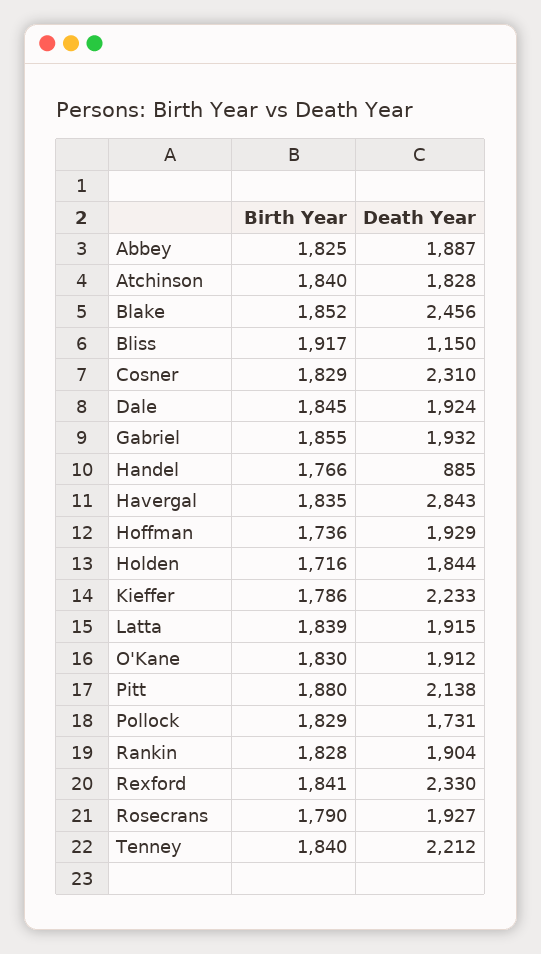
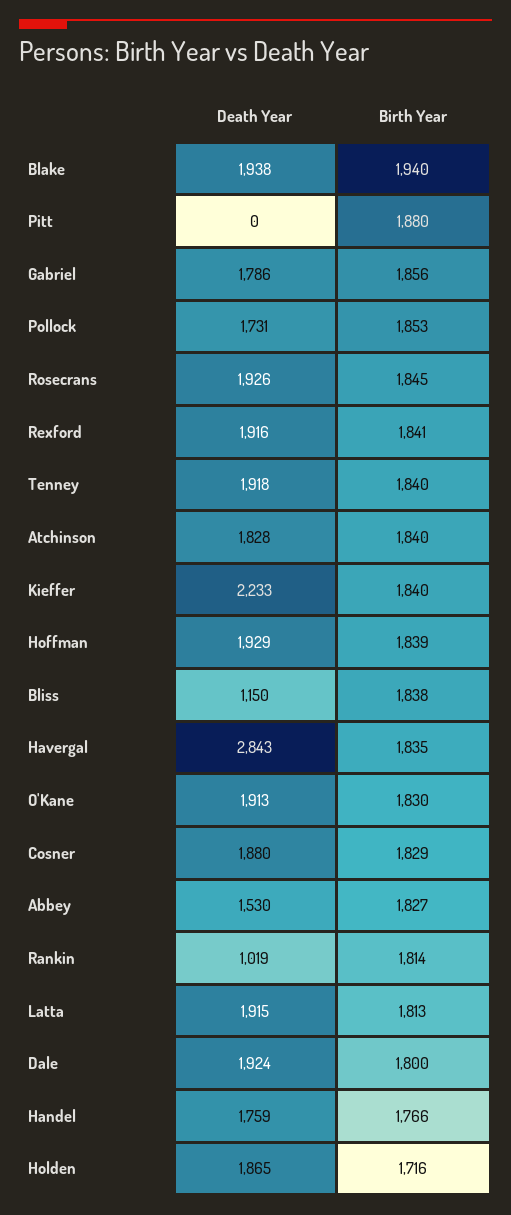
Birth Year, Abbey: 1825 -> 1827
Death Year, Abbey: 1887 -> 1530
Birth Year, Blake: 1852 -> 1940
Death Year, Blake: 2456 -> 1938
Birth Year, Bliss: 1917 -> 1838
Death Year, Cosner: 2310 -> 1880
Birth Year, Dale: 1845 -> 1800
Birth Year, Gabriel: 1855 -> 1856
Death Year, Gabriel: 1932 -> 1786
Death Year, Handel: 885 -> 1759
Birth Year, Hoffman: 1736 -> 1839
Death Year, Holden: 1844 -> 1865
Birth Year, Kieffer: 1786 -> 1840
Birth Year, Latta: 1839 -> 1813
Death Year, O'Kane: 1912 -> 1913
Death Year, Pitt: 2138 -> 0
Birth Year, Pollock: 1829 -> 1853
Birth Year, Rankin: 1828 -> 1814
Death Year, Rankin: 1904 -> 1019
Death Year, Rexford: 2330 -> 1916
Birth Year, Rosecrans: 1790 -> 1845
Death Year, Rosecrans: 1927 -> 1926
Death Year, Tenney: 2212 -> 1918

